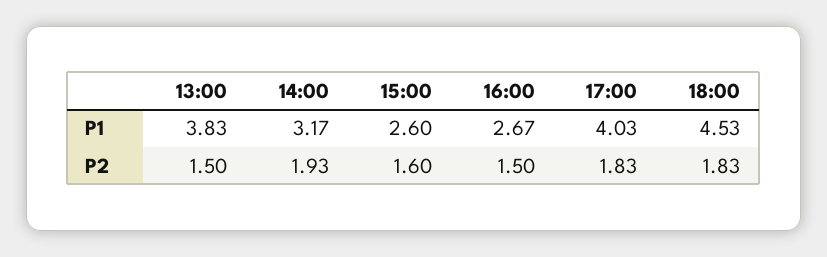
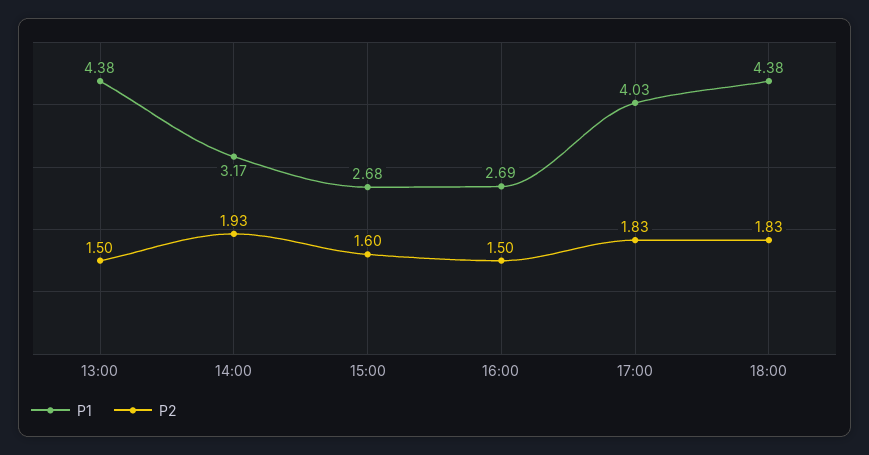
P1, 13:00: 3.83 -> 4.38
P1, 15:00: 2.6 -> 2.68
P1, 16:00: 2.67 -> 2.69
P1, 18:00: 4.53 -> 4.38

